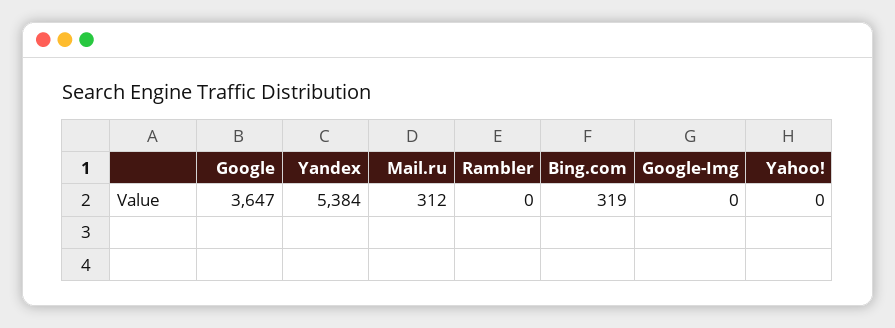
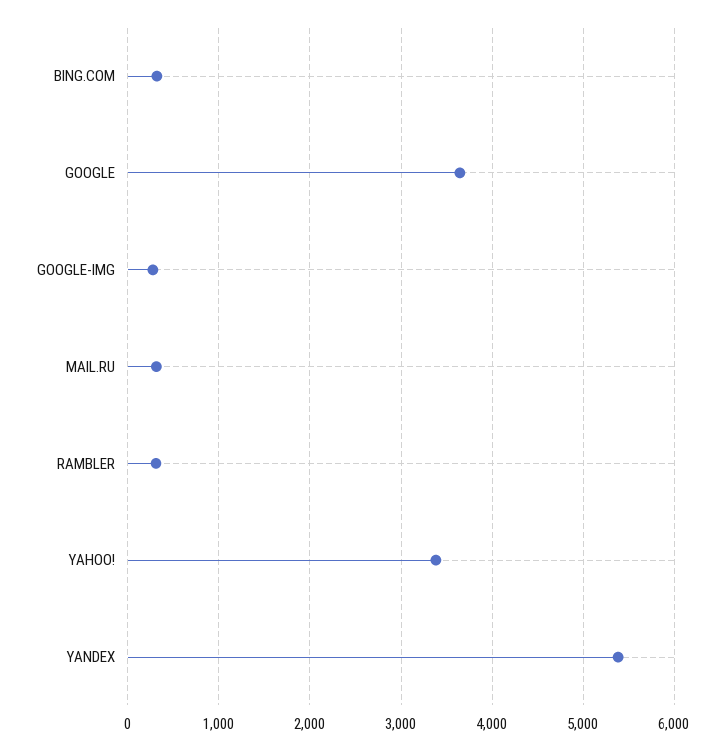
Rambler: 0 -> 300
Google-Img: 0 -> 300
Yahoo!: 0 -> 3400

